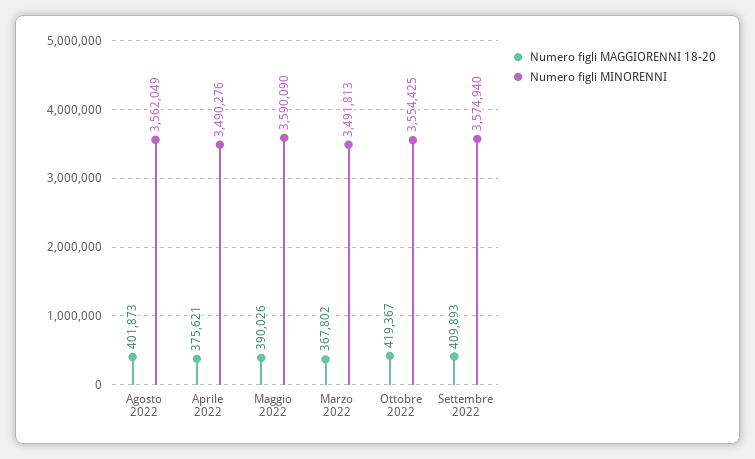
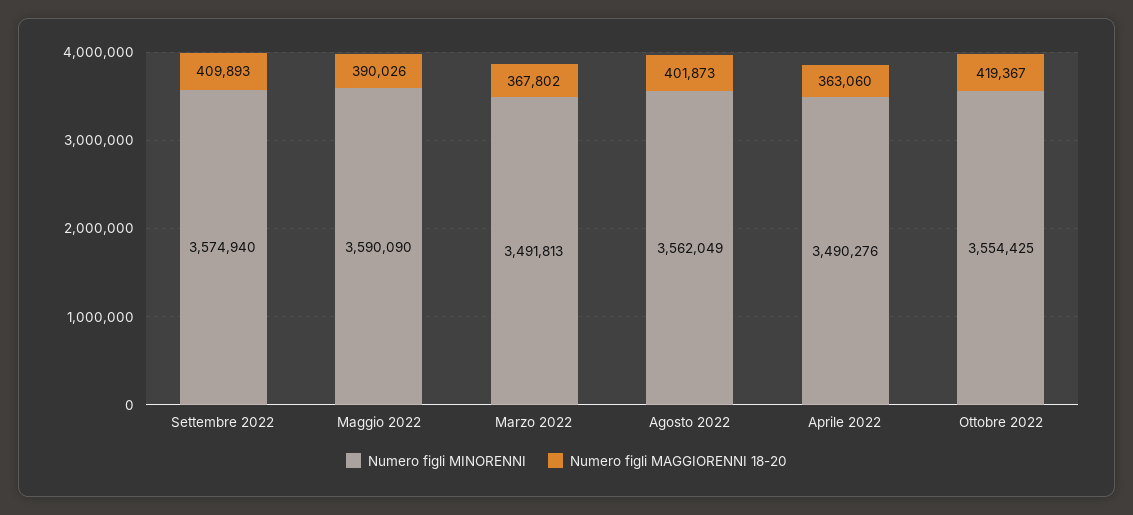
Numero figli MAGGIORENNI 18-20, Aprile 2022: 375621 -> 363060

